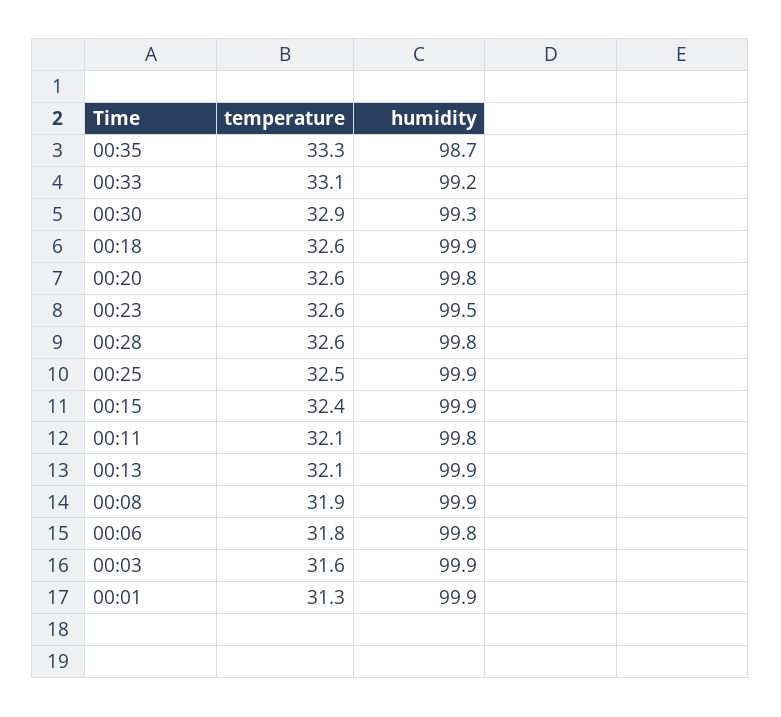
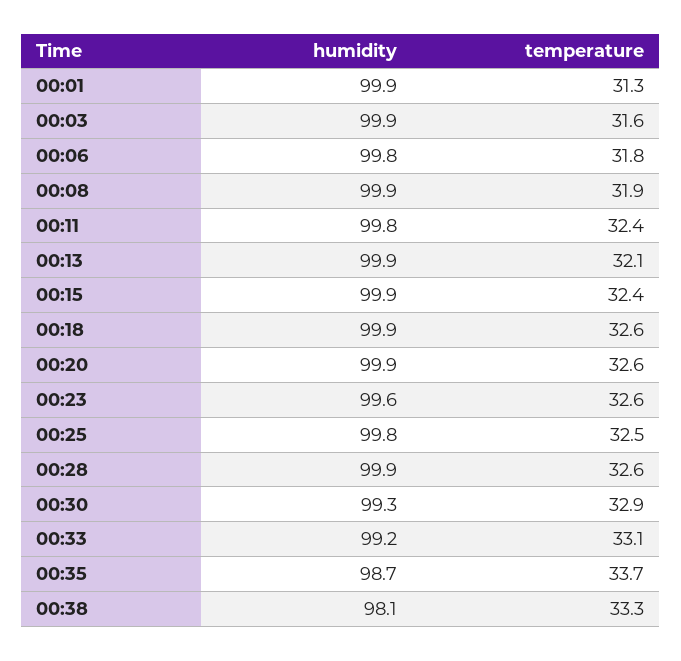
temperature, 00:35: 33.3 -> 33.7
humidity, 00:20: 99.8 -> 99.9
humidity, 00:23: 99.5 -> 99.6
humidity, 00:28: 99.8 -> 99.9
humidity, 00:25: 99.9 -> 99.8
temperature, 00:11: 32.1 -> 32.4
humidity, 00:38: none -> 98.1
temperature, 00:38: none -> 33.3

